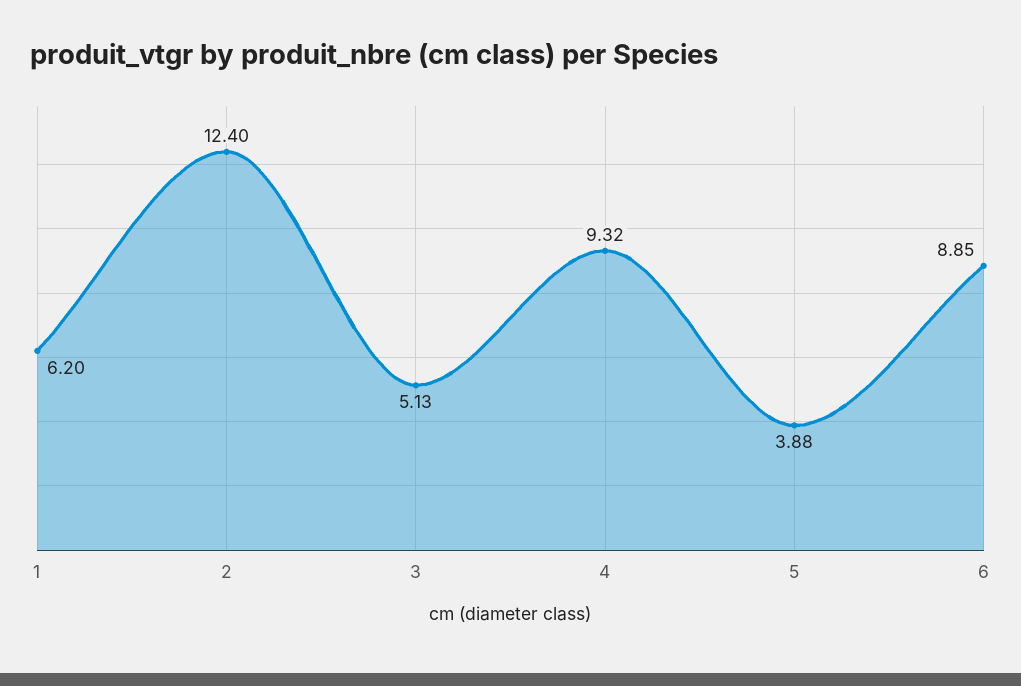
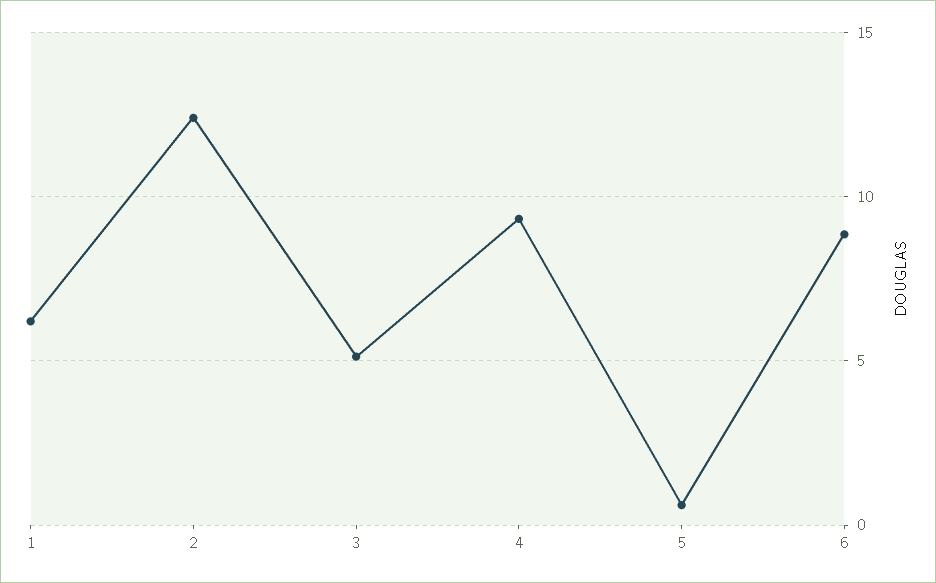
5: 3.88 -> 0.5

